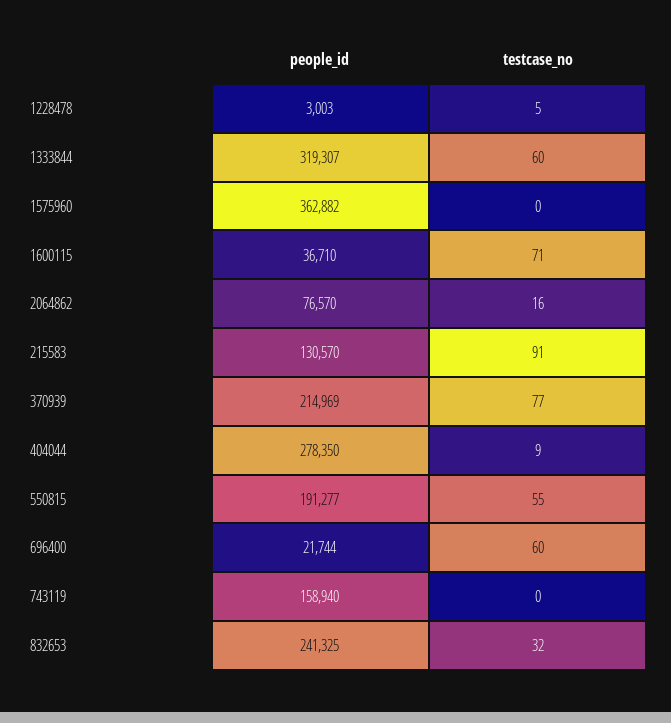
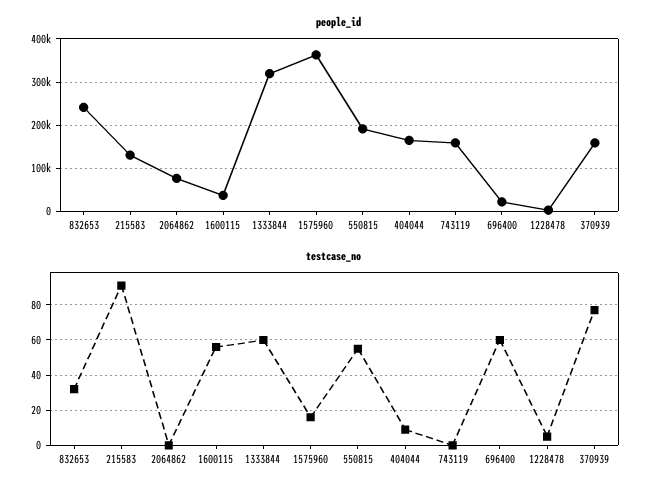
testcase_no, 1575960: 0 -> 15
testcase_no, 1600115: 71 -> 55
testcase_no, 2064862: 16 -> 0
people_id, 370939: 214969 -> 160000
people_id, 404044: 278350 -> 160000

